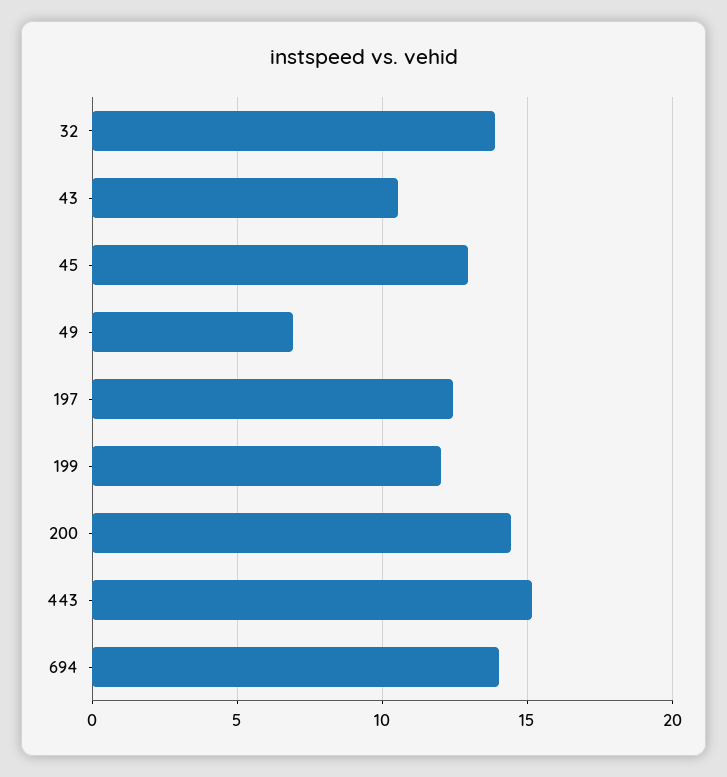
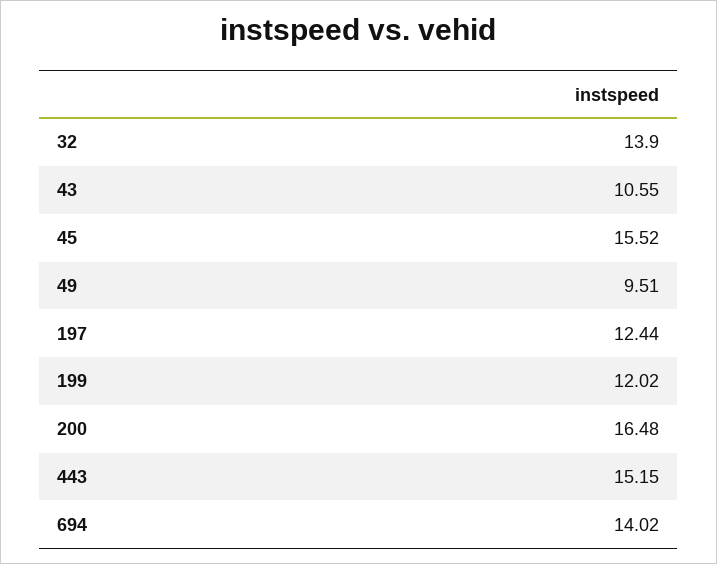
45: 13 -> 15.52
49: 7 -> 9.51
200: 14.5 -> 16.48

